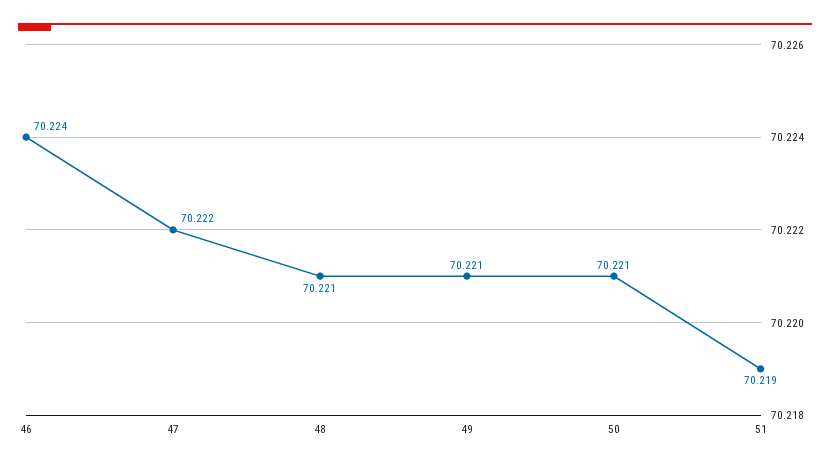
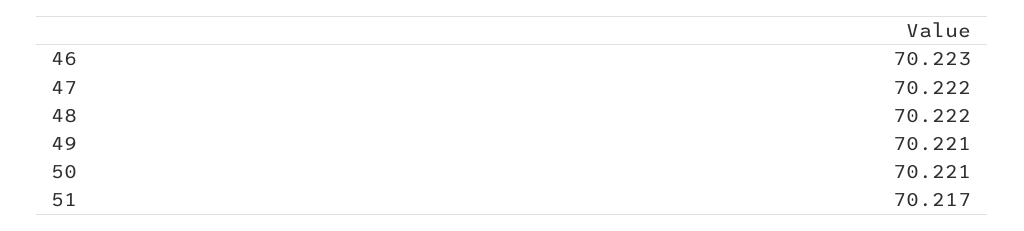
46: 70.224 -> 70.223
48: 70.221 -> 70.222
51: 70.219 -> 70.217

